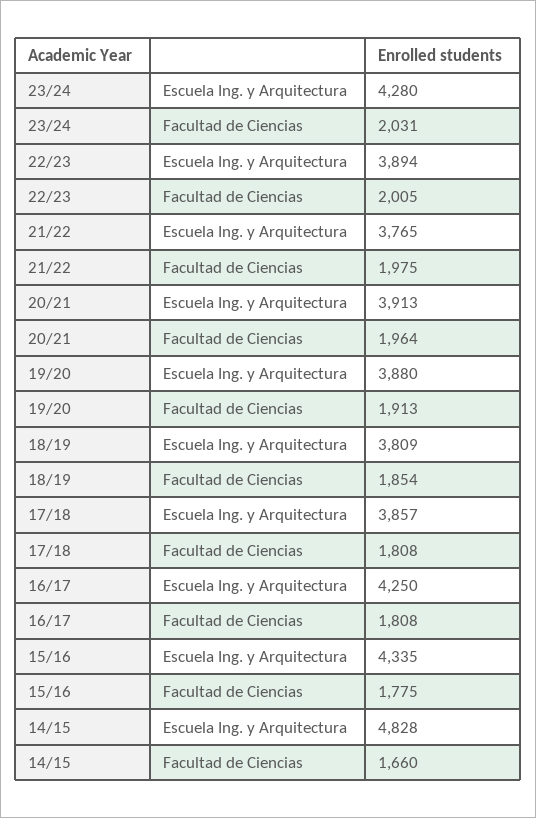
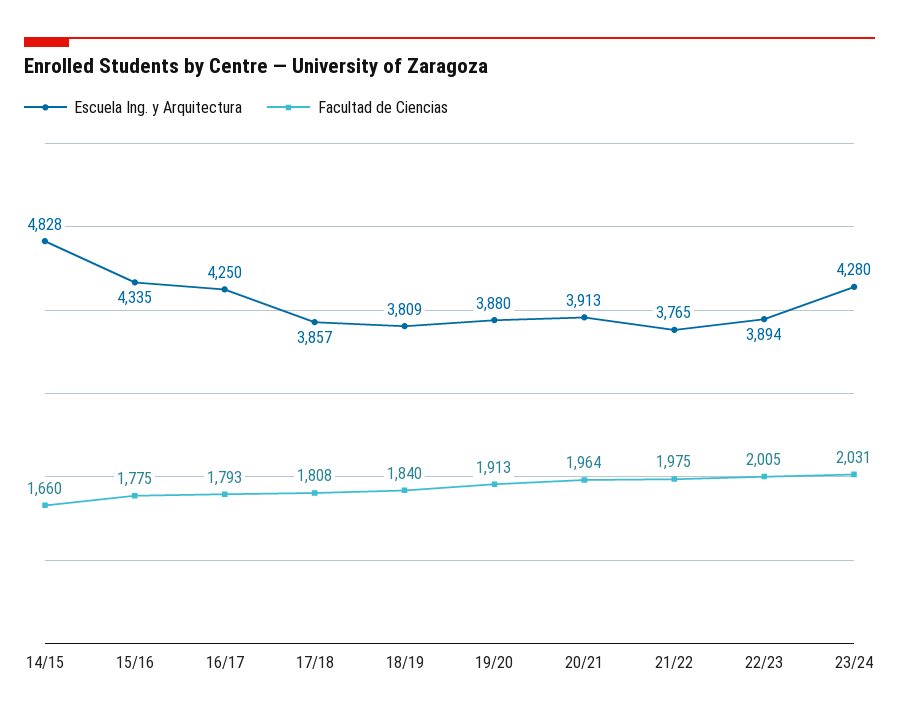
Facultad de Ciencias, 18/19: 1854 -> 1840
Facultad de Ciencias, 16/17: 1808 -> 1793

